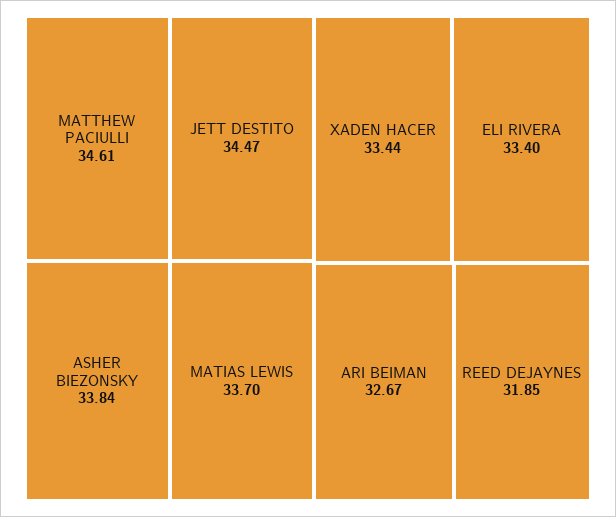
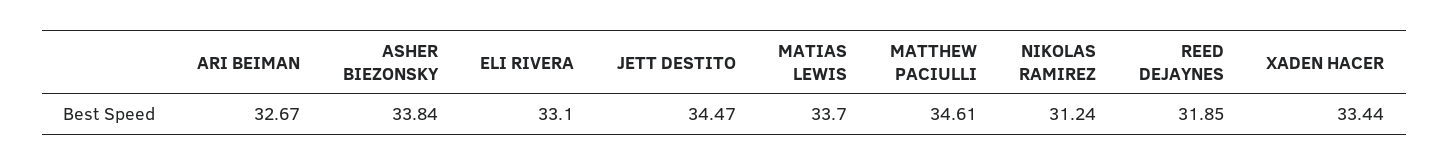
ELI RIVERA: 33.4 -> 33.1
NIKOLAS RAMIREZ: none -> 31.24

